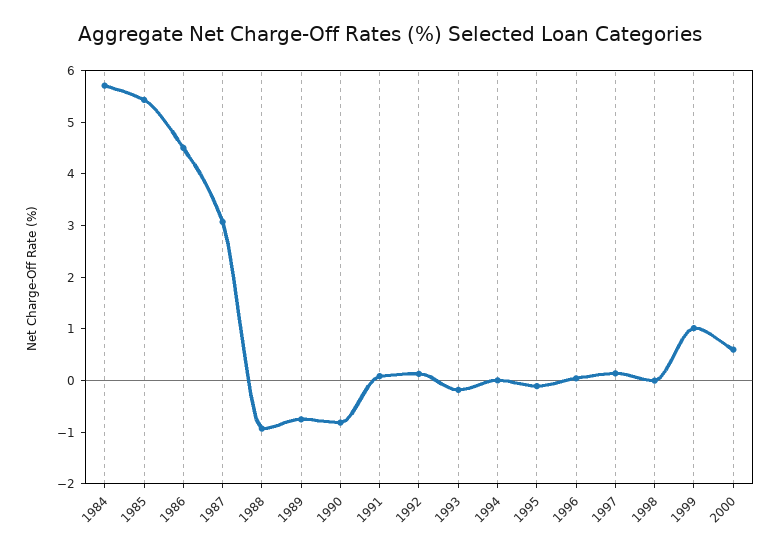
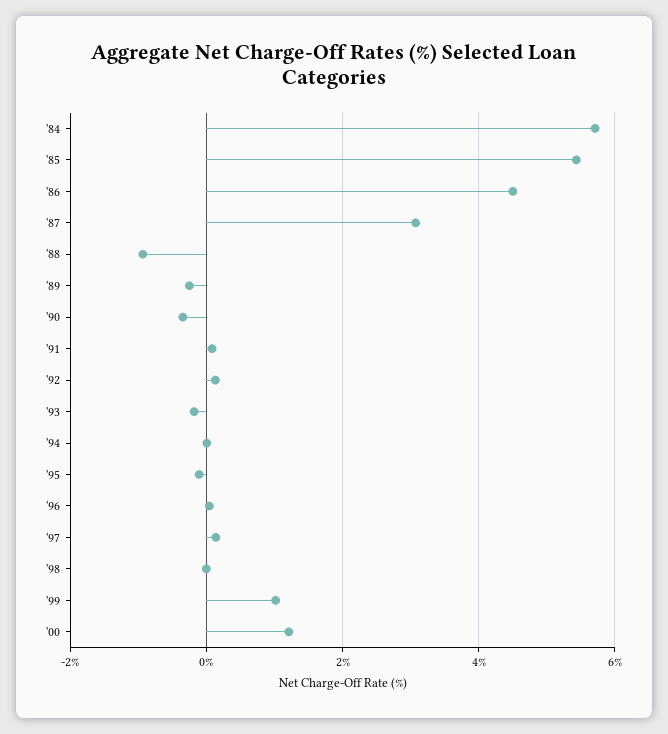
1989: -0.8 -> -0.2
1990: -0.8 -> -0.4
2000: 0.6 -> 1.2

